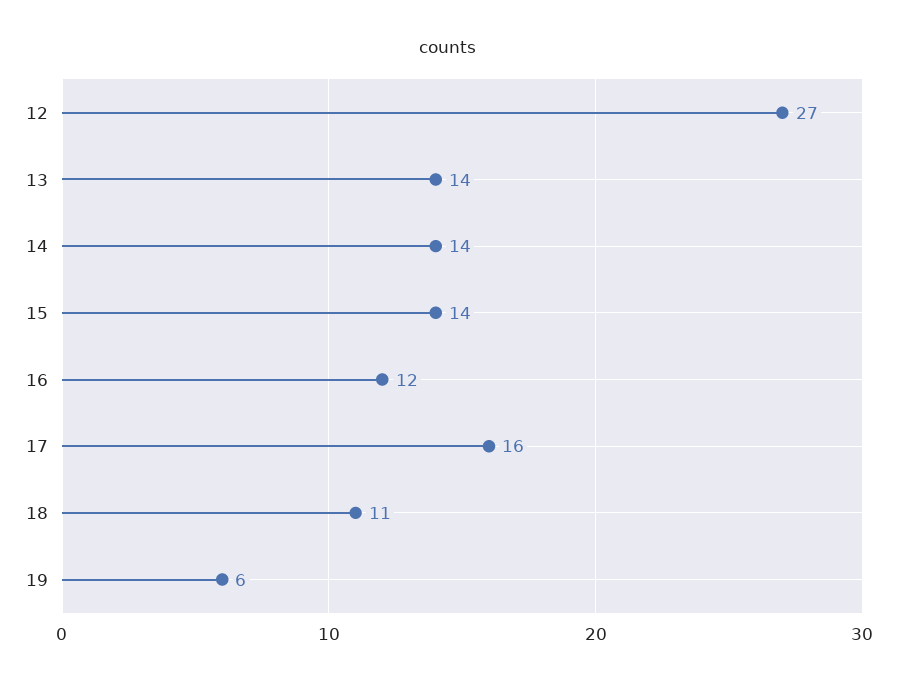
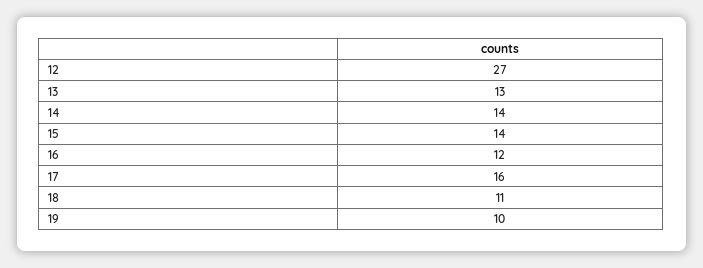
13: 14 -> 13
19: 6 -> 10

